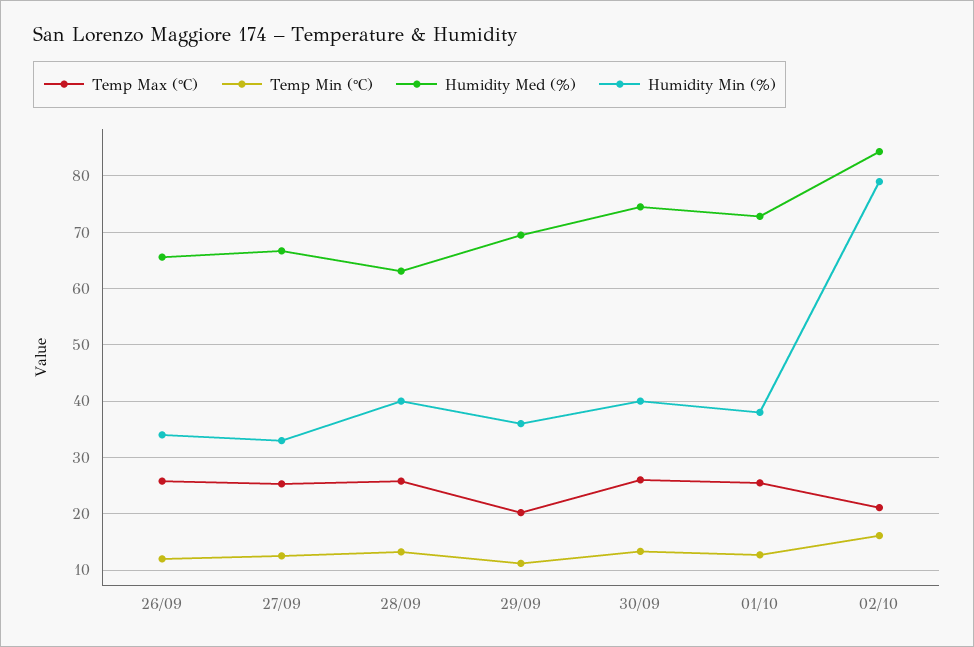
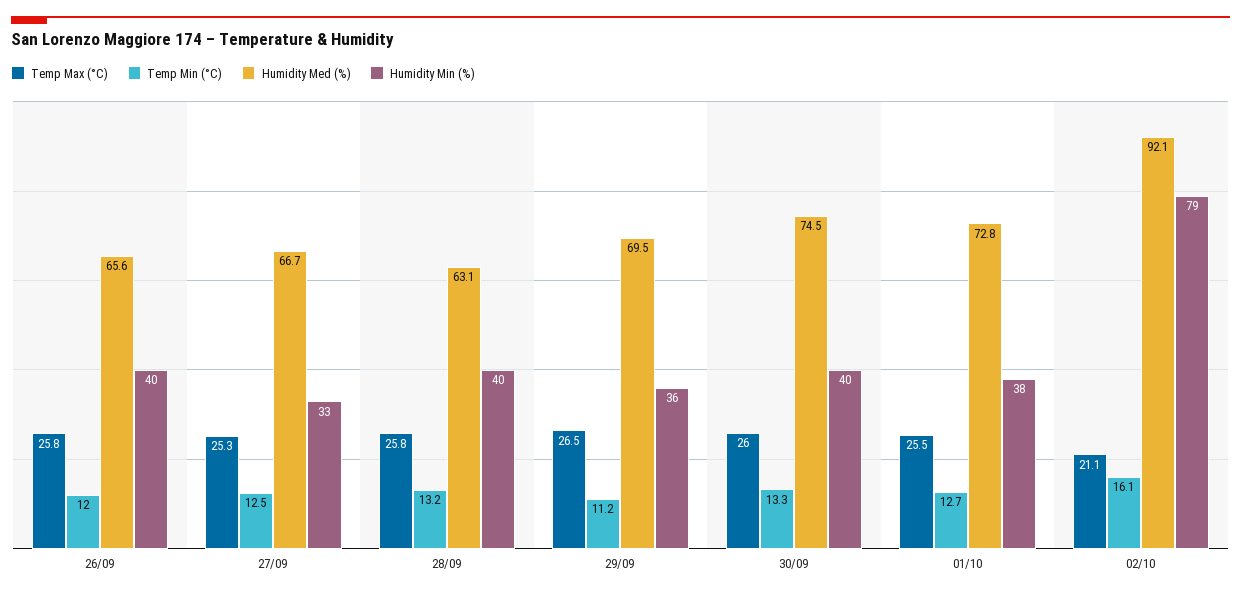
Humidity Min (%), 26/09: 34 -> 40
Temp Max (°C), 29/09: 20 -> 26.5
Humidity Med (%), 02/10: 84 -> 92.1

